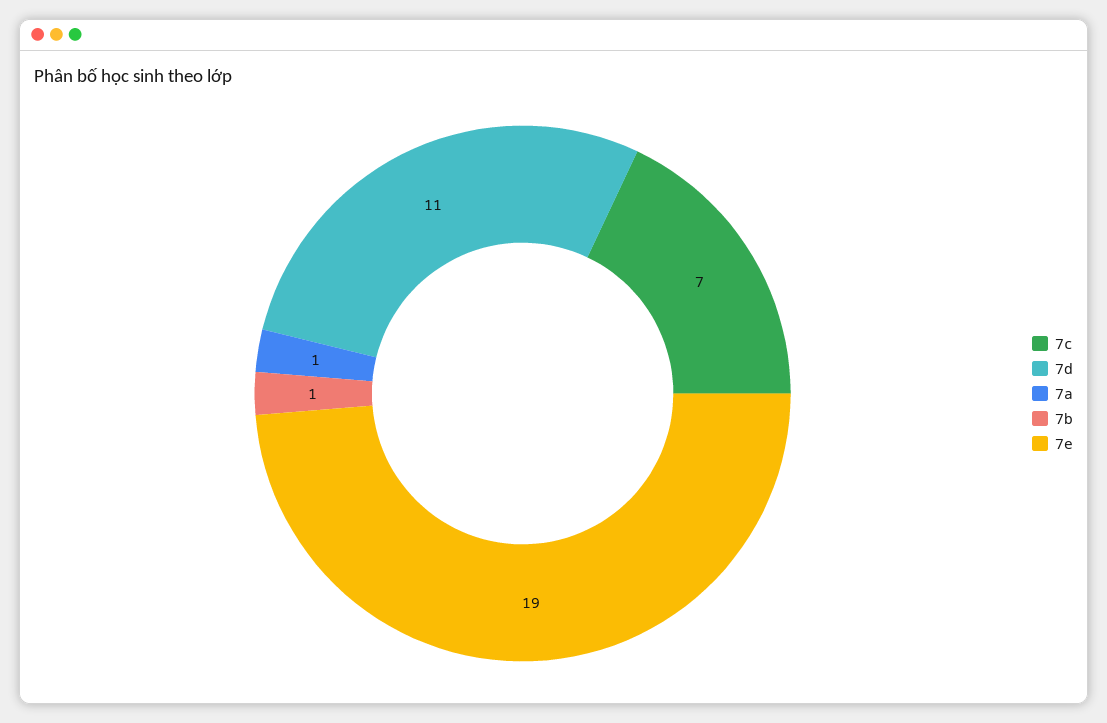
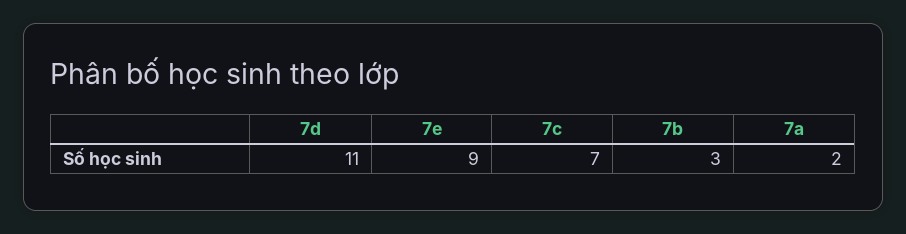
7a: 1 -> 2
7b: 1 -> 3
7e: 19 -> 9

